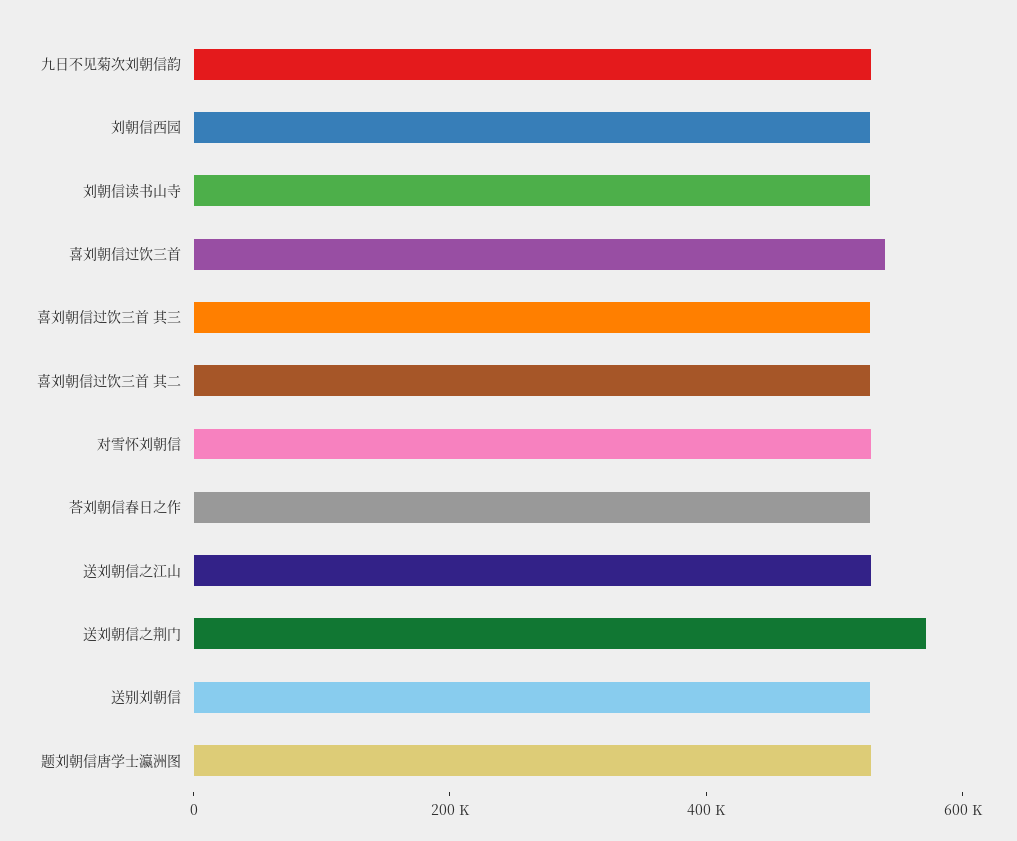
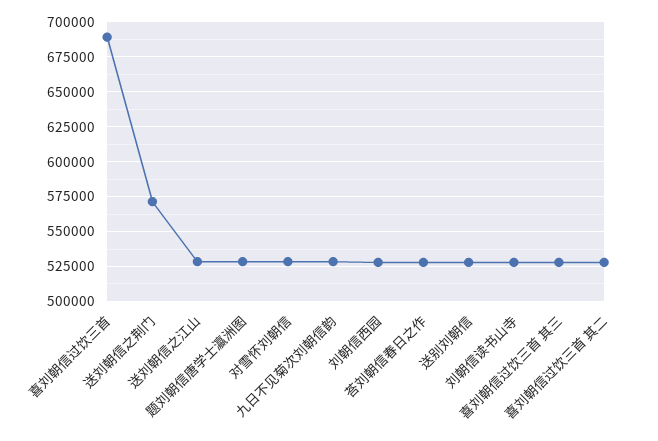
喜刘朝信过饮三首: 550000 -> 690000

